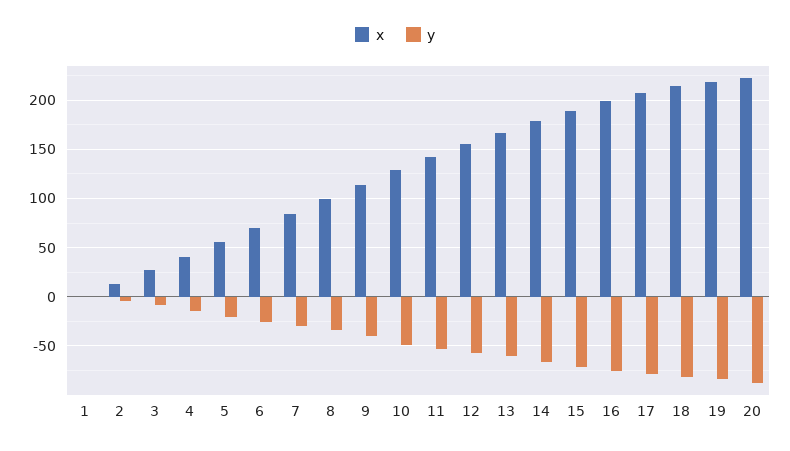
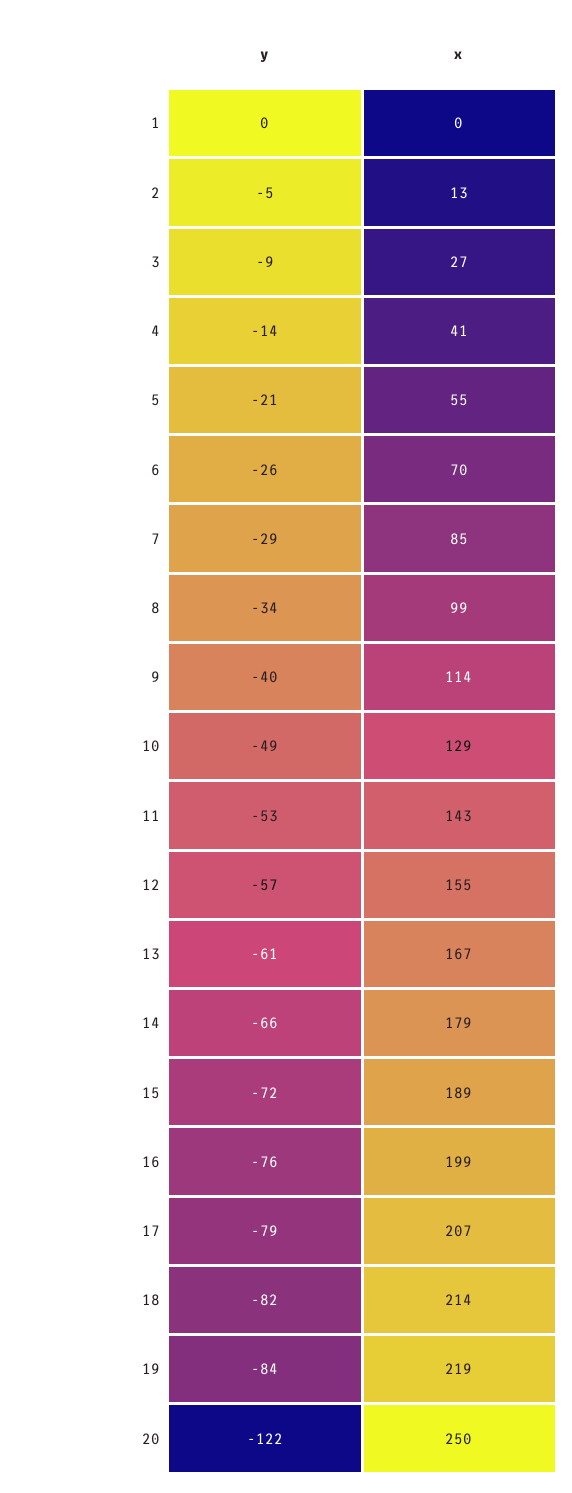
x, 20: 220 -> 250
y, 20: -90 -> -122

